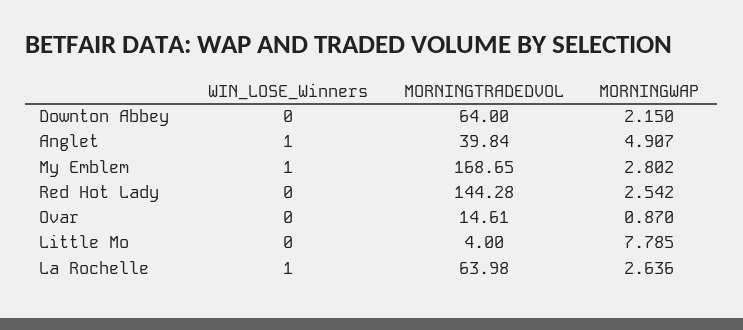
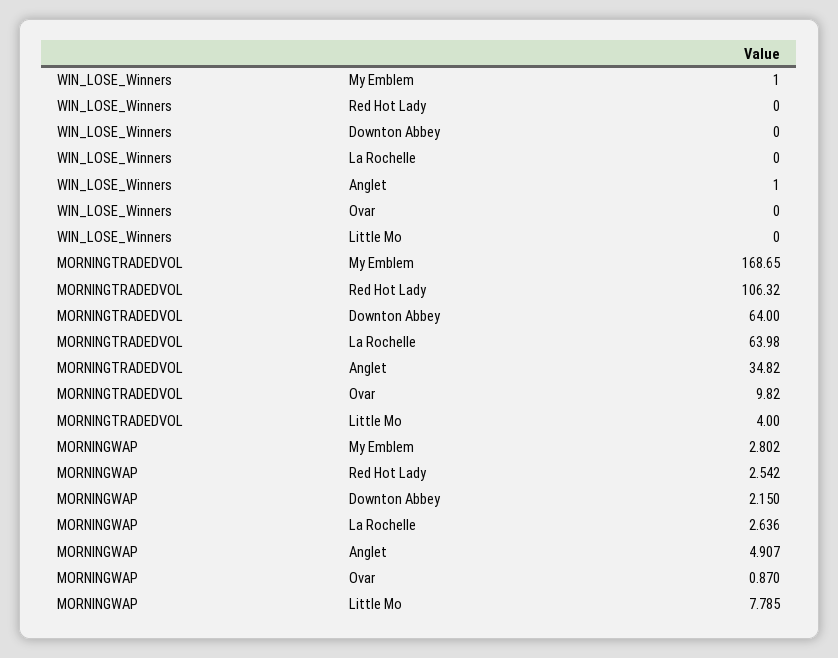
MORNINGTRADEDVOL, Anglet: 39.84 -> 34.82
MORNINGTRADEDVOL, Red Hot Lady: 144.28 -> 106.32
MORNINGTRADEDVOL, Ovar: 14.61 -> 9.82
WIN_LOSE_Winners, La Rochelle: 1 -> 0

